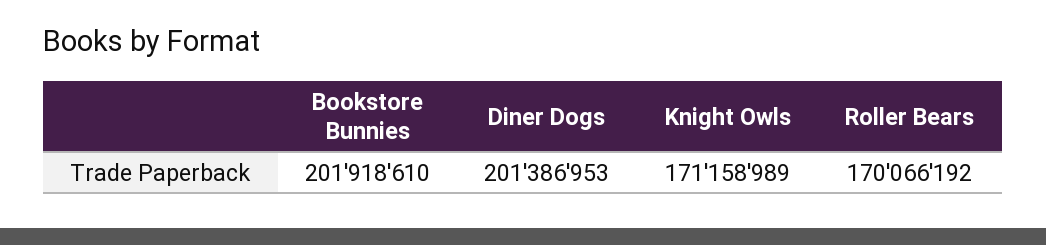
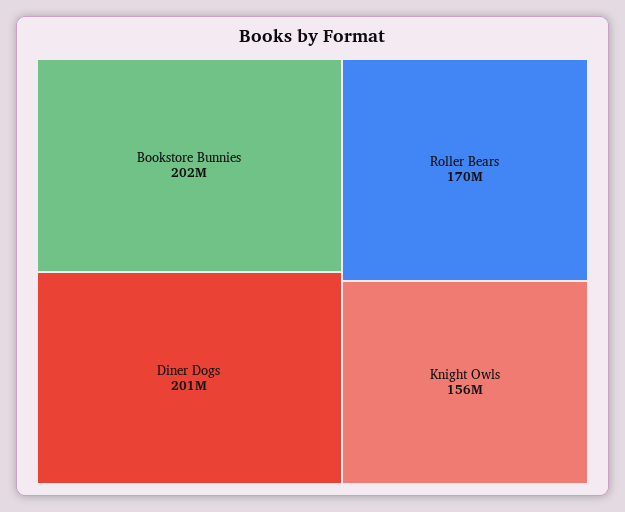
Knight Owls: 171158989 -> 156000000

